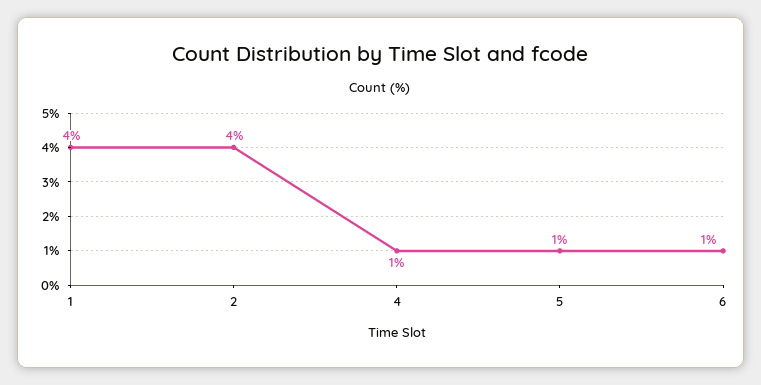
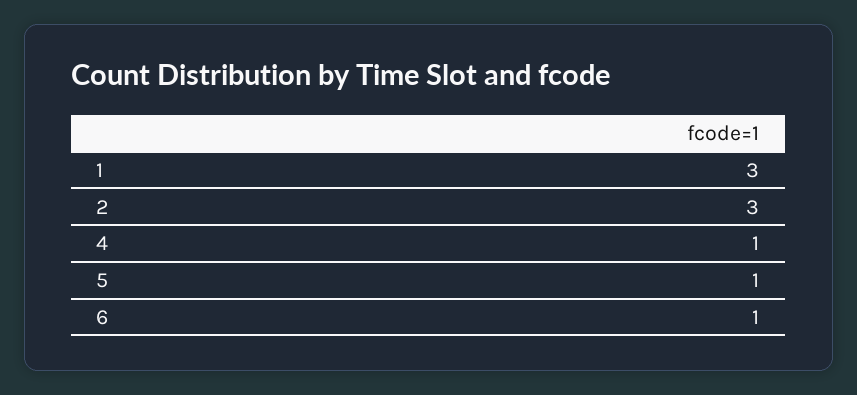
1: 4 -> 3
2: 4 -> 3

